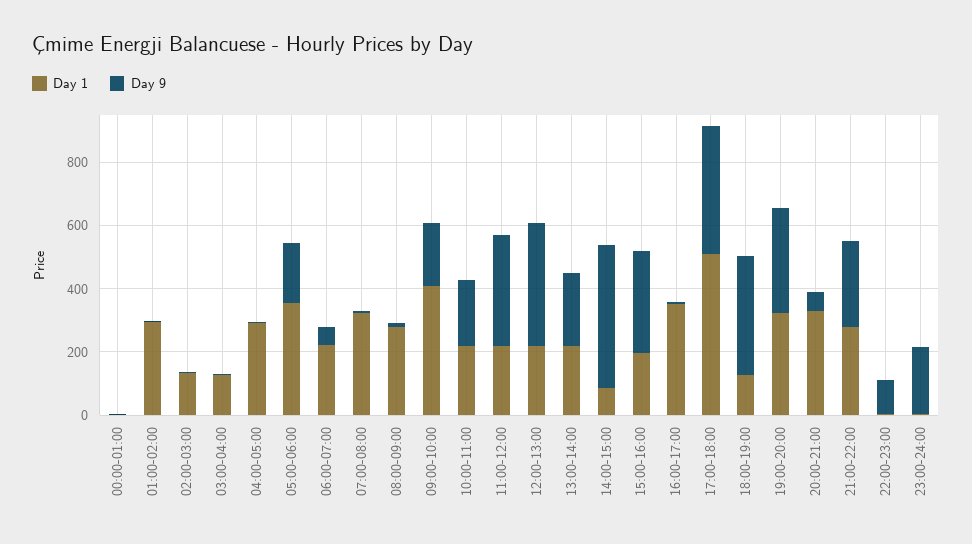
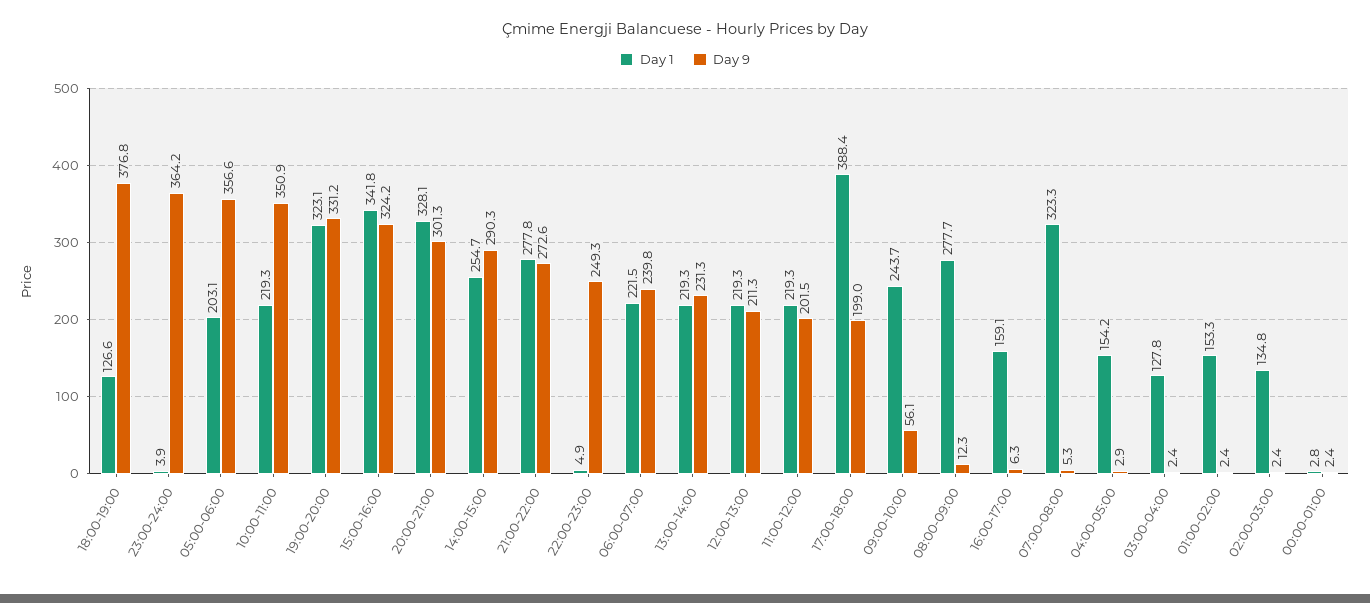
Day 1, 01:00-02:00: 300 -> 153.3
Day 1, 04:00-05:00: 300 -> 154.2
Day 1, 05:00-06:00: 350 -> 203.1
Day 9, 05:00-06:00: 200 -> 356.6
Day 9, 06:00-07:00: 50 -> 239.8
Day 1, 09:00-10:00: 400 -> 243.7
Day 9, 09:00-10:00: 200 -> 56.1
Day 9, 10:00-11:00: 200 -> 350.9
Day 9, 11:00-12:00: 350 -> 201.5
Day 9, 12:00-13:00: 400 -> 211.3
Day 1, 14:00-15:00: 100 -> 254.7
Day 9, 14:00-15:00: 450 -> 290.3
Day 1, 15:00-16:00: 200 -> 341.8
Day 1, 16:00-17:00: 350 -> 159.1
Day 1, 17:00-18:00: 500 -> 388.4
Day 9, 17:00-18:00: 400 -> 199
Day 9, 20:00-21:00: 50 -> 301.3
Day 9, 22:00-23:00: 100 -> 249.3
Day 9, 23:00-24:00: 200 -> 364.2

